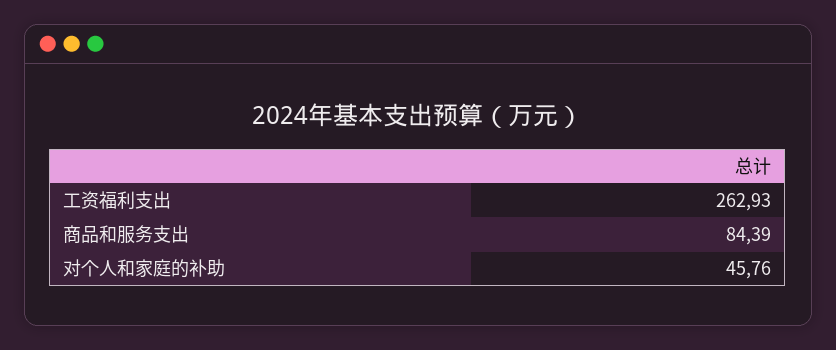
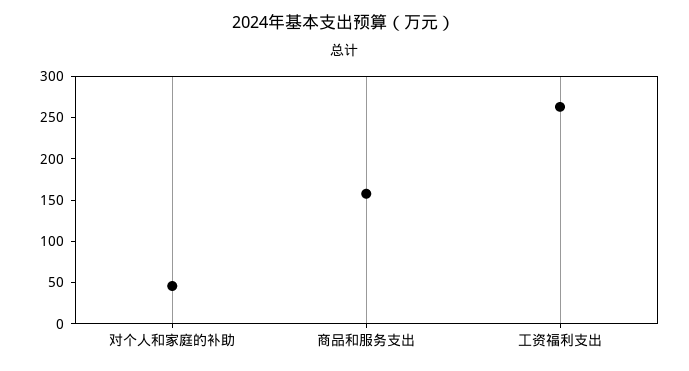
商品和服务支出: 84.39 -> 160

